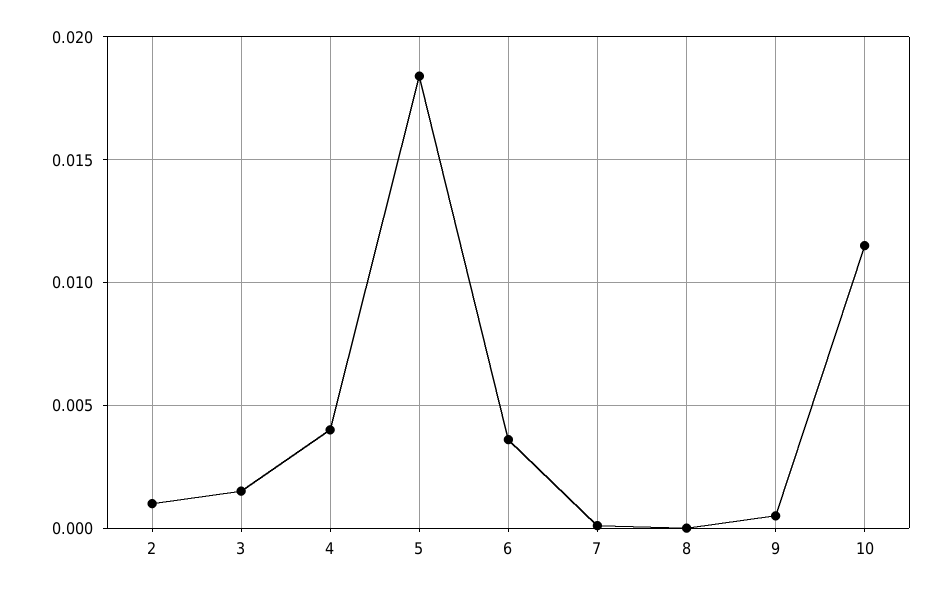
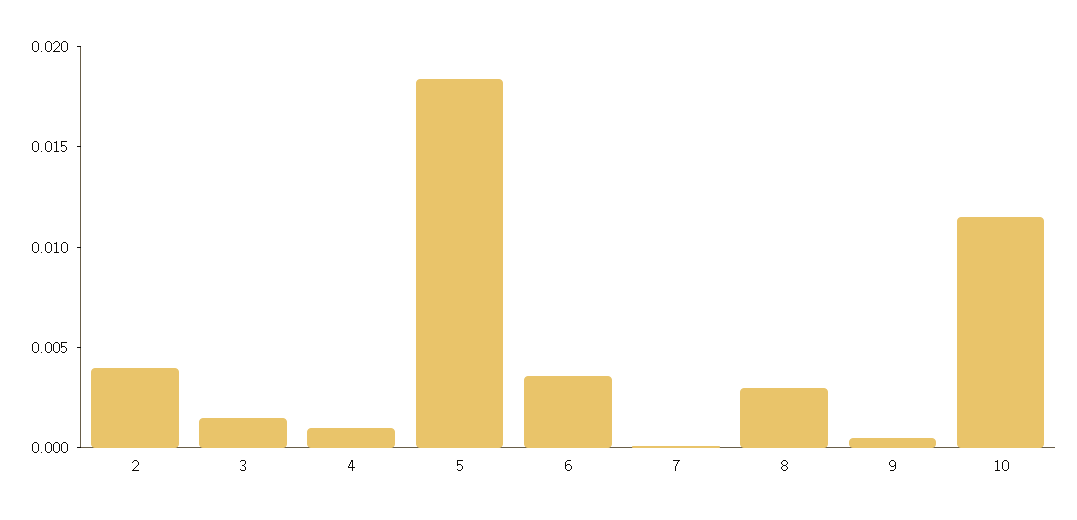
2: 0.001 -> 0.004
4: 0.004 -> 0.001
8: 0 -> 0.003

